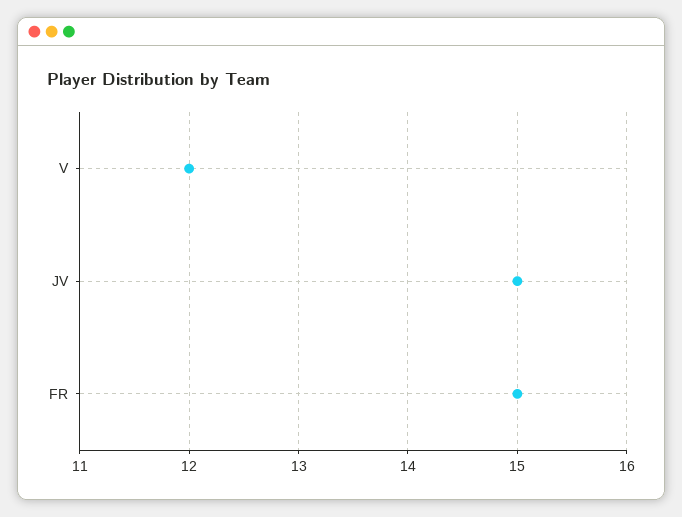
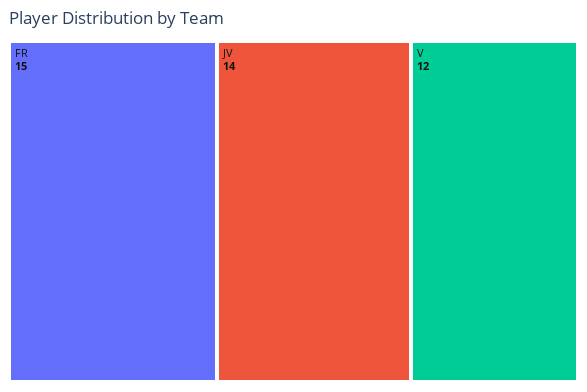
JV: 15 -> 14

